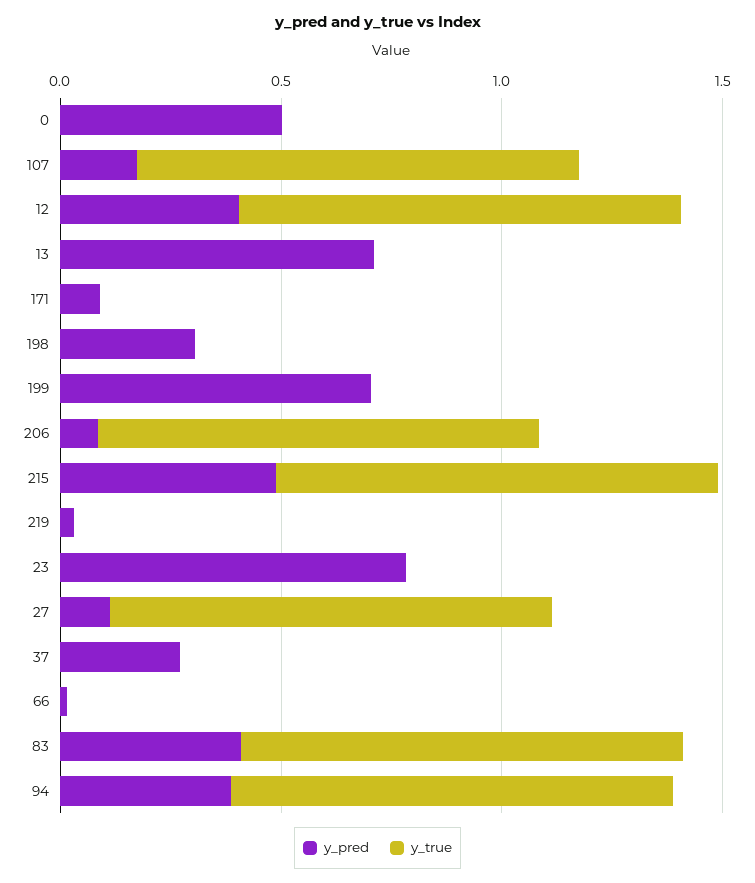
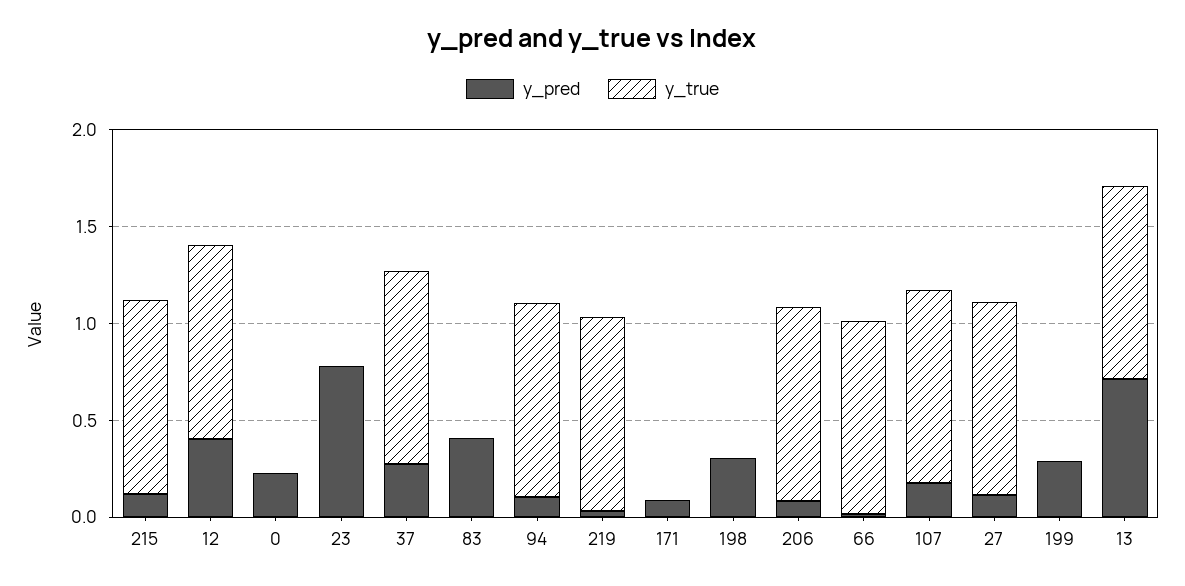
y_pred, 0: 0.5 -> 0.2
y_true, 13: 0 -> 1
y_pred, 199: 0.7 -> 0.3
y_pred, 215: 0.5 -> 0.1
y_true, 219: 0 -> 1
y_true, 37: 0 -> 1
y_true, 66: 0 -> 1
y_true, 83: 1 -> 0
y_pred, 94: 0.4 -> 0.1

